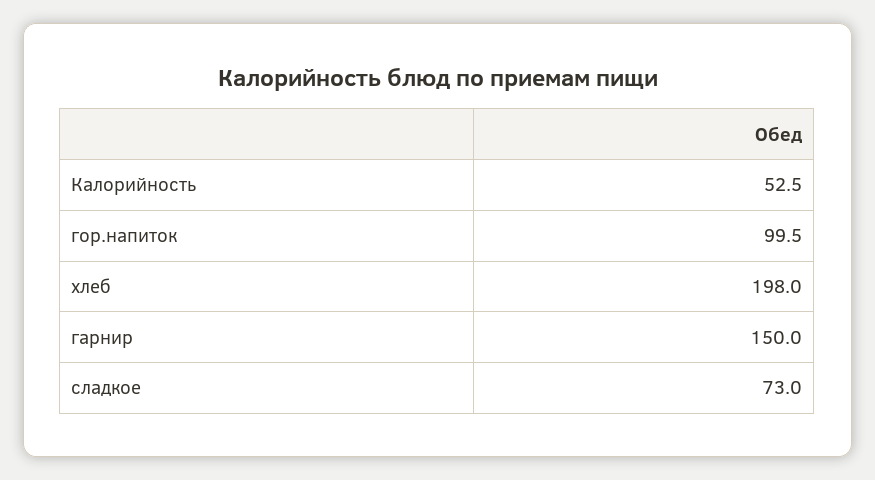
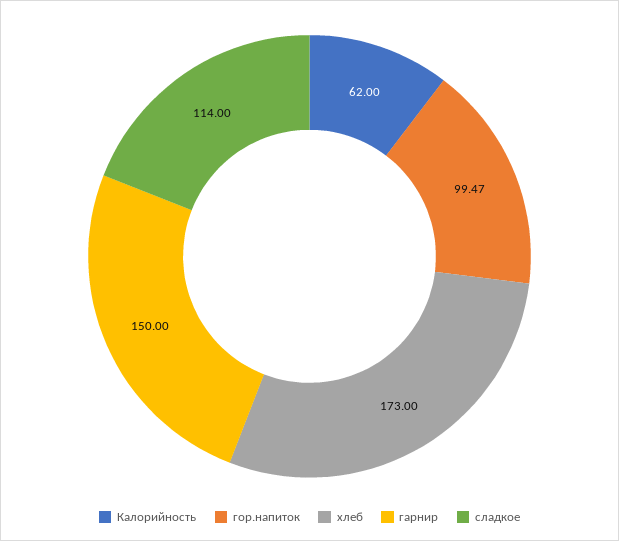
Калорийность: 52.5 -> 62
хлеб: 198 -> 173
сладкое: 73 -> 114

